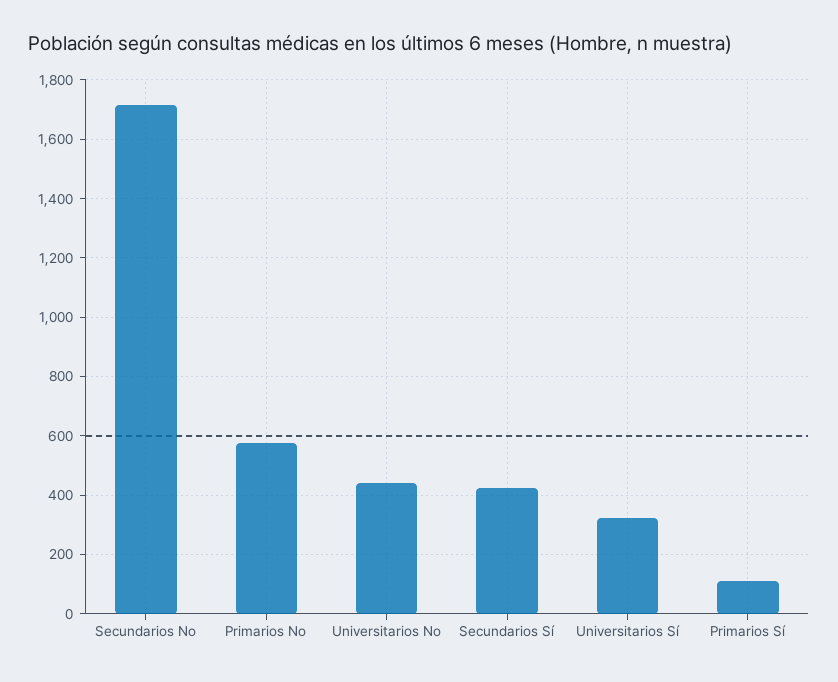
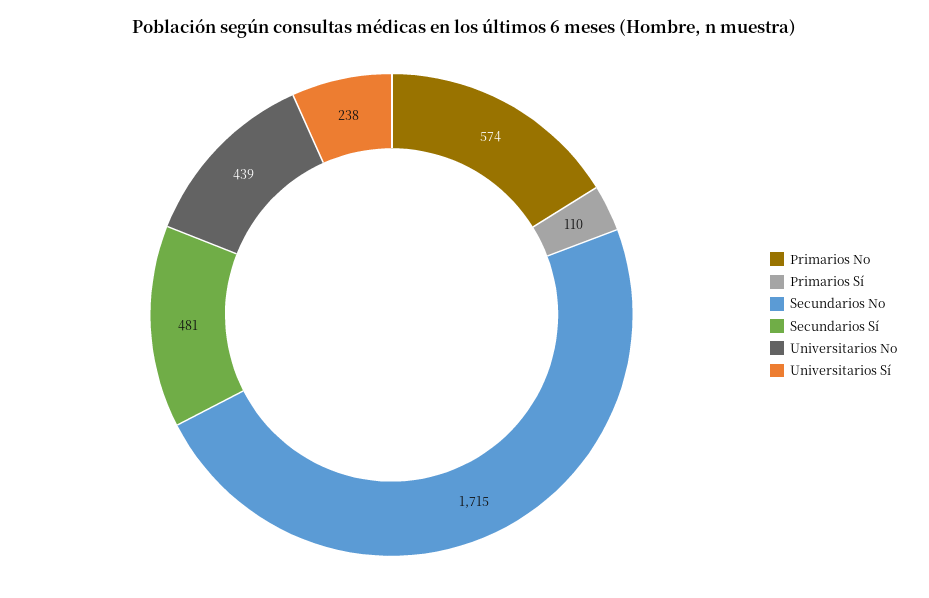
Secundarios Sí: 425 -> 481
Universitarios Sí: 325 -> 238

